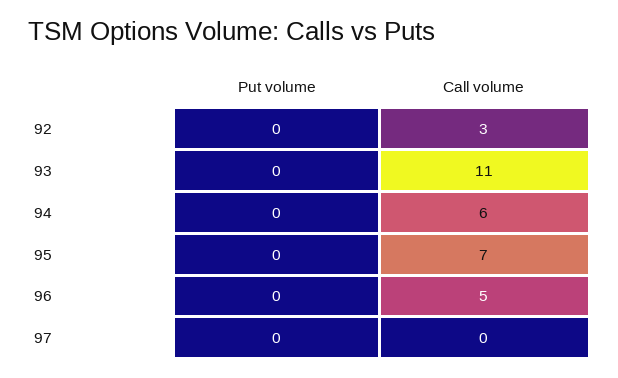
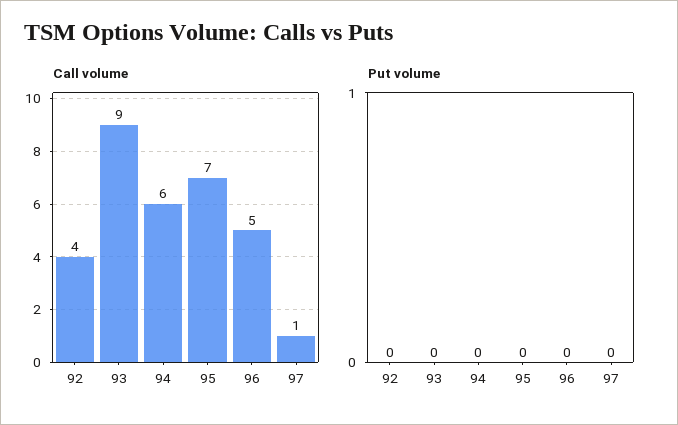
Call volume, 92: 3 -> 4
Call volume, 93: 11 -> 9
Call volume, 97: 0 -> 1

